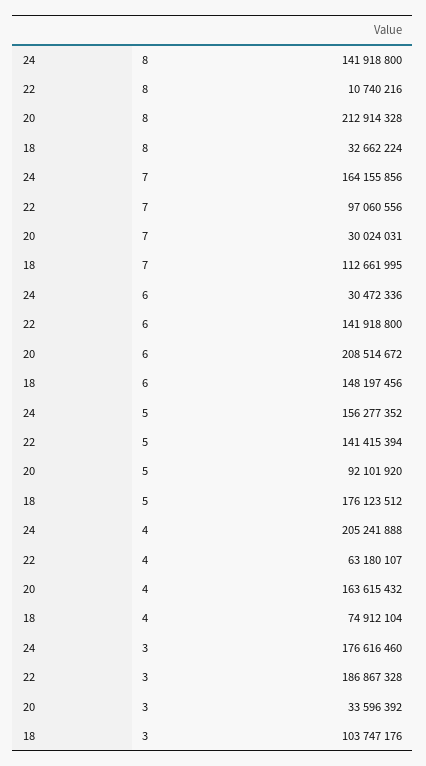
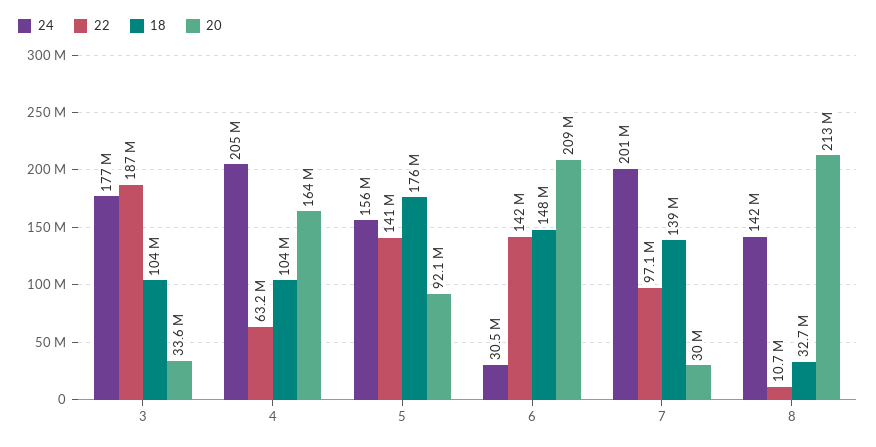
24, 7: 164155856 -> 201000000
18, 7: 112661995 -> 139000000
18, 4: 74912104 -> 104000000

